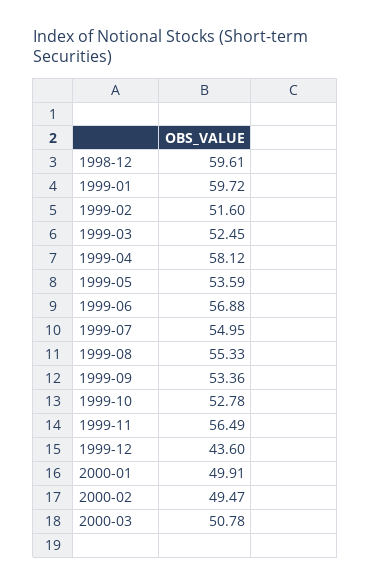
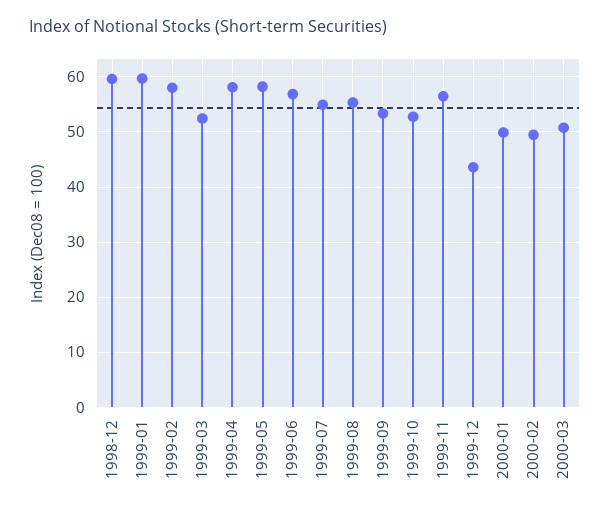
1999-02: 51.6 -> 58
1999-05: 53.59 -> 58

